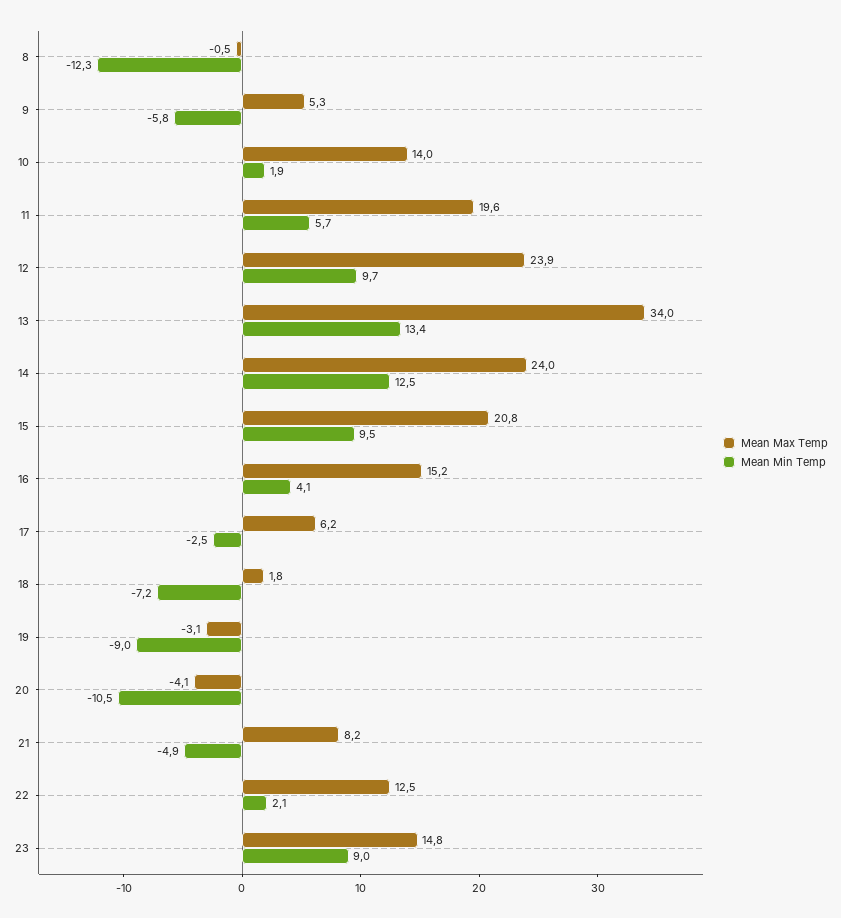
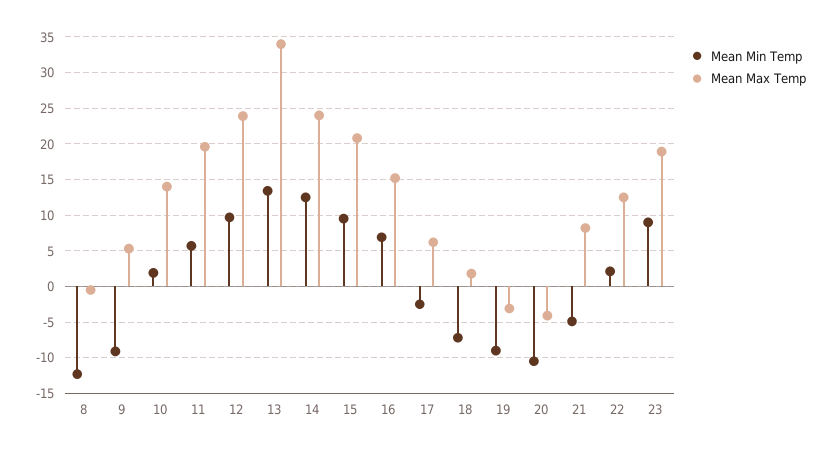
Mean Min Temp, 9: -5.8 -> -9
Mean Min Temp, 16: 4.1 -> 7
Mean Max Temp, 23: 14.8 -> 19

